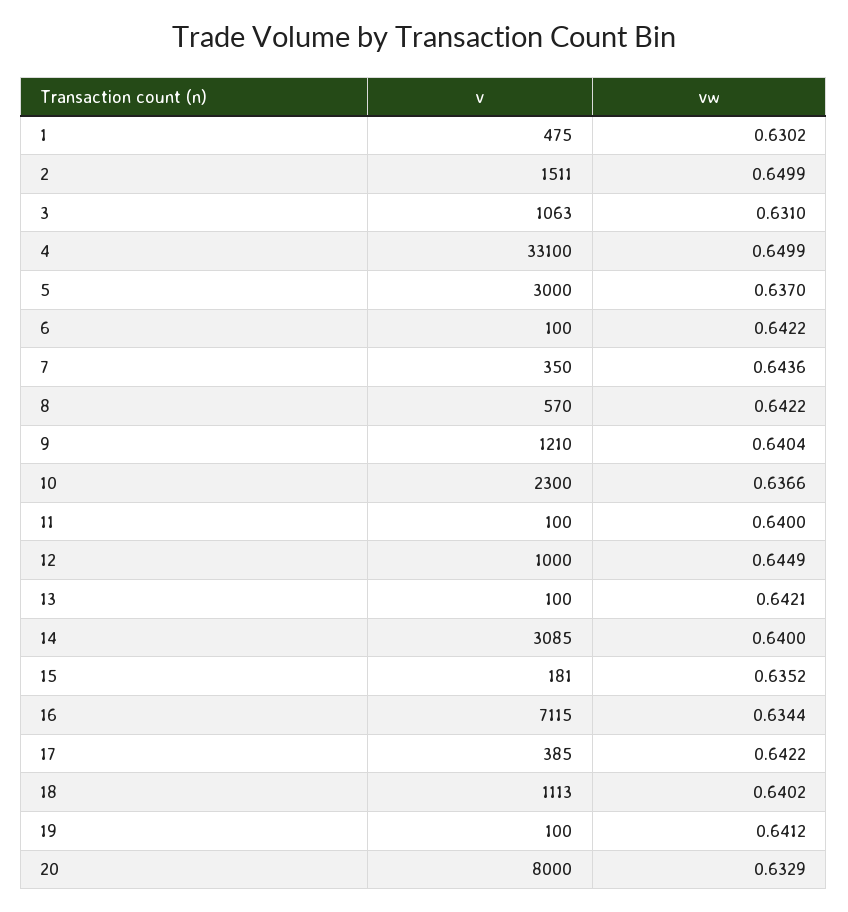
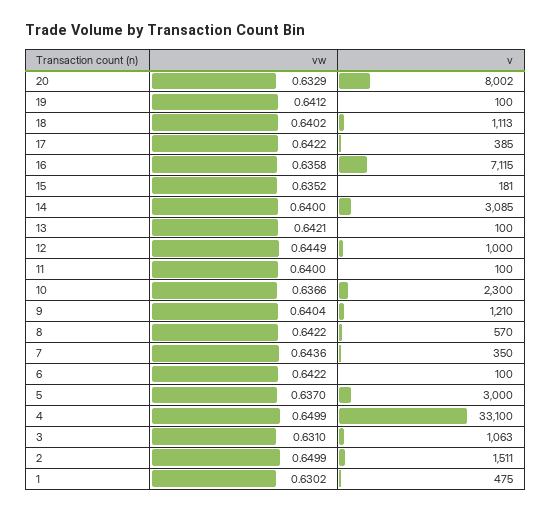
vw, 16: 0.6344 -> 0.6358
v, 20: 8000 -> 8002

